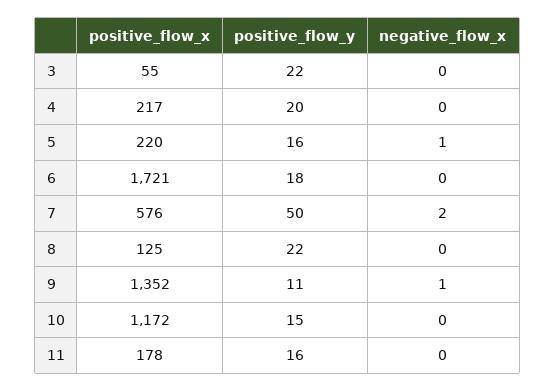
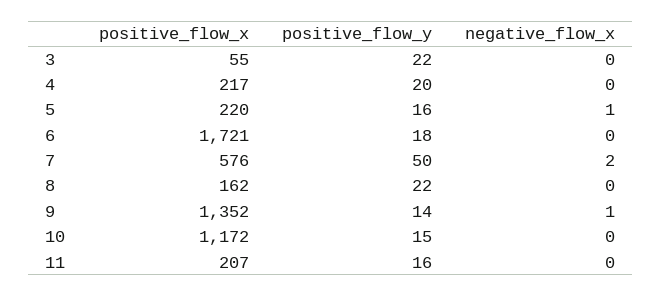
positive_flow_x, 8: 125 -> 162
positive_flow_y, 9: 11 -> 14
positive_flow_x, 11: 178 -> 207

